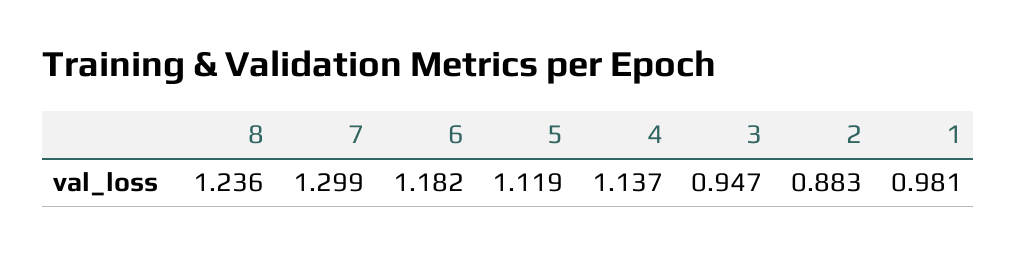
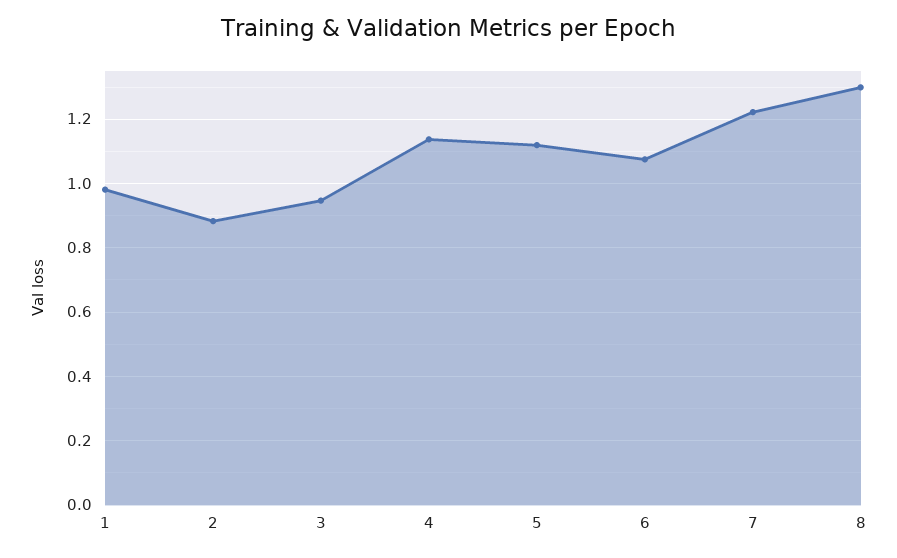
8: 1.236 -> 1.3
7: 1.299 -> 1.22
6: 1.182 -> 1.08

